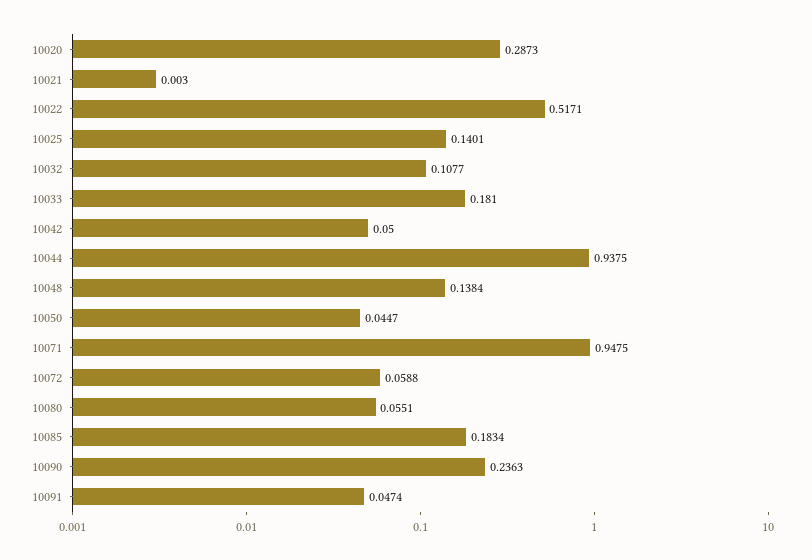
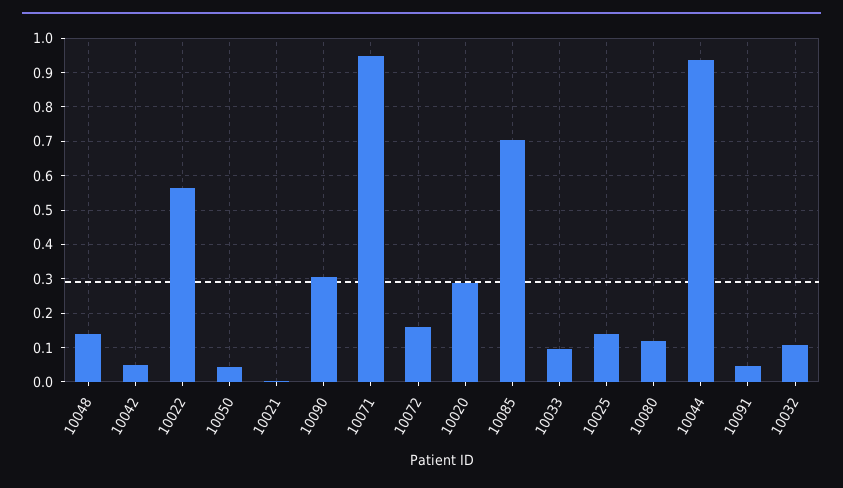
10022: 0.5171 -> 0.56
10033: 0.181 -> 0.1
10072: 0.0588 -> 0.16
10080: 0.0551 -> 0.12
10085: 0.1834 -> 0.7
10090: 0.2363 -> 0.3

